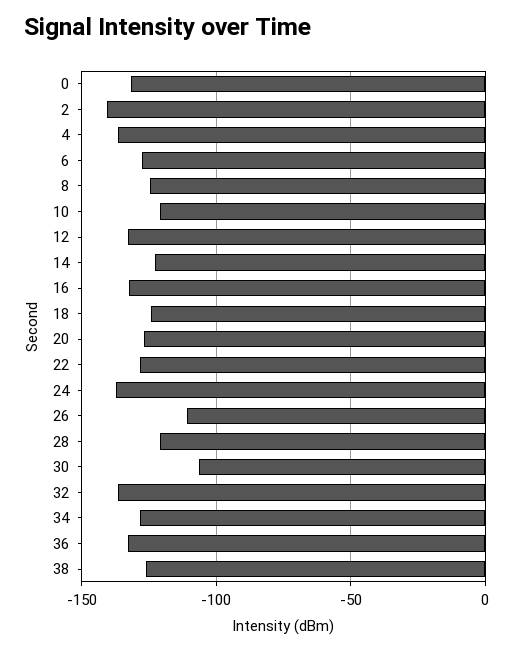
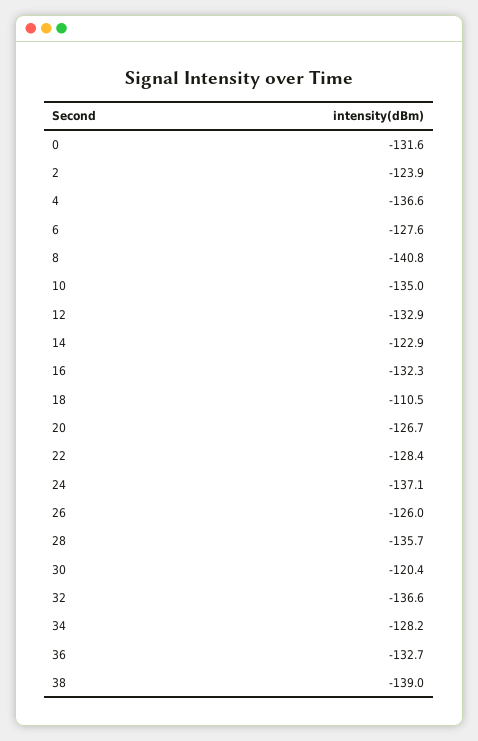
2: -140 -> -123.9
8: -125 -> -140.8
10: -120 -> -135
18: -125 -> -110.5
26: -110 -> -126
28: -120 -> -135.7
30: -105 -> -120.4
38: -125 -> -139

